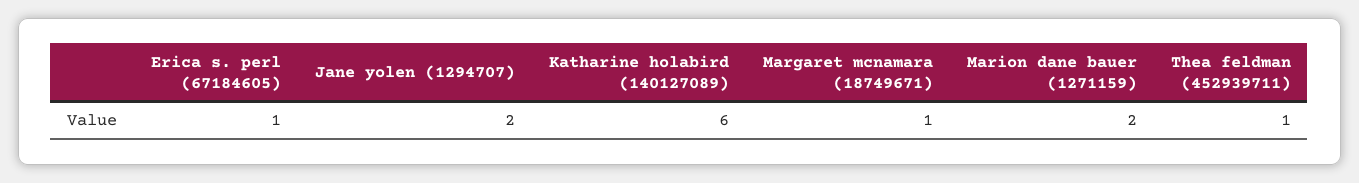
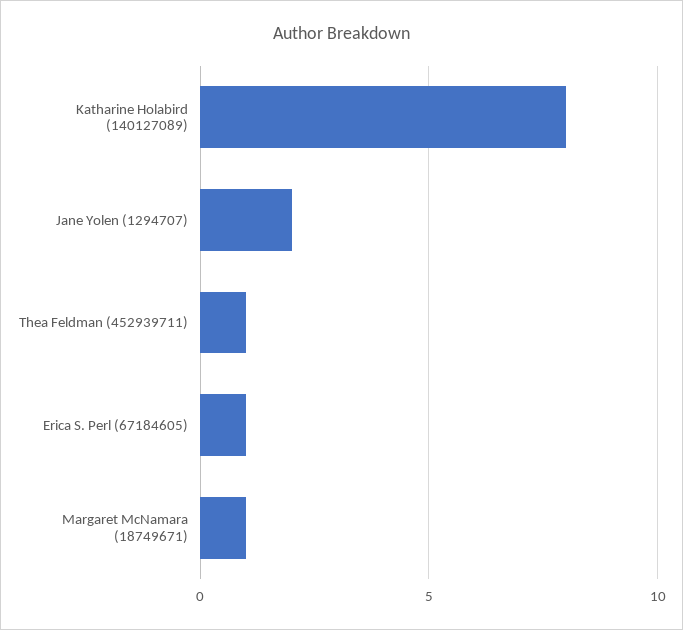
Katharine holabird (140127089): 6 -> 8
Marion dane bauer (1271159): 2 -> none

